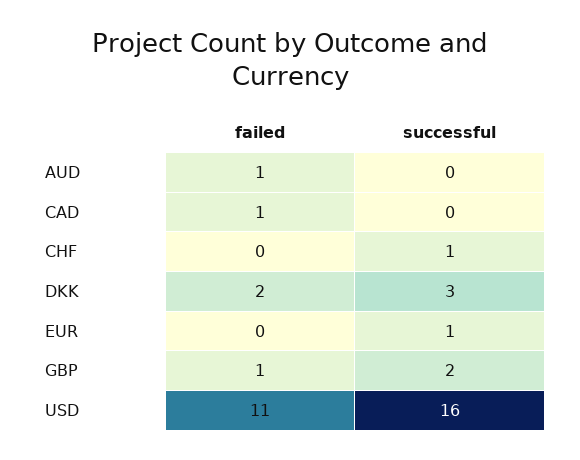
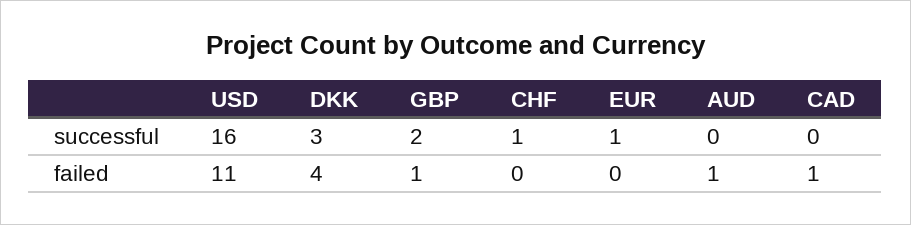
failed, DKK: 2 -> 4

